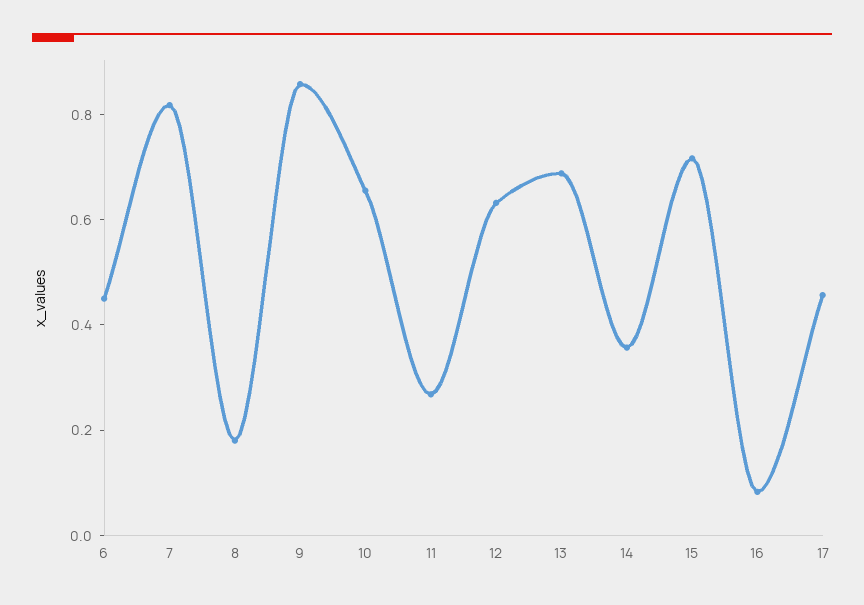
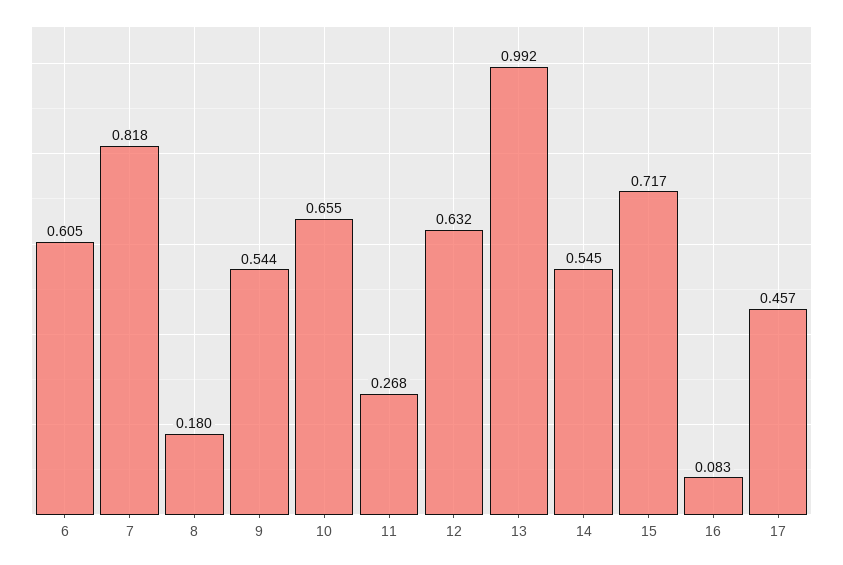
6: 0.45 -> 0.605
9: 0.85 -> 0.544
13: 0.7 -> 0.992
14: 0.35 -> 0.545

